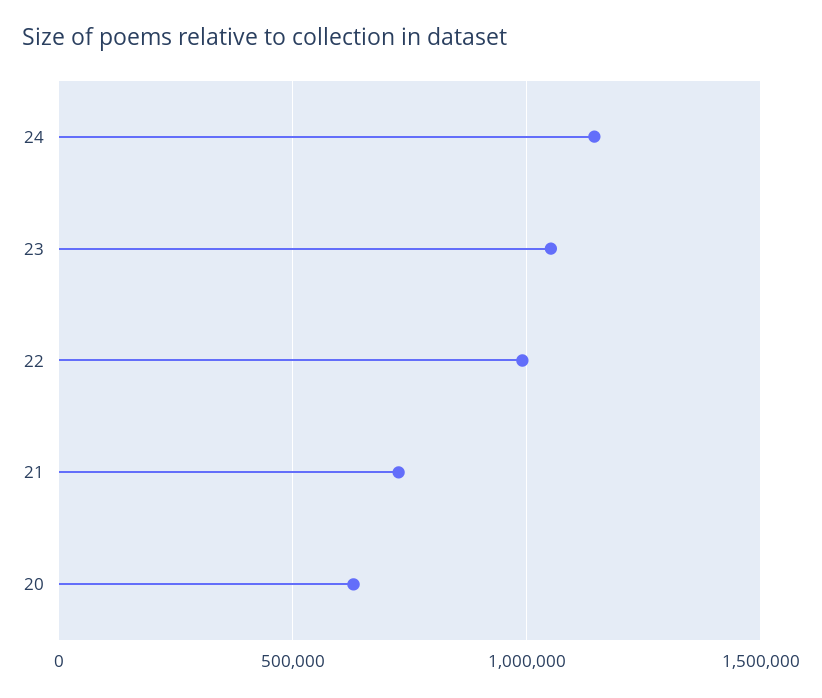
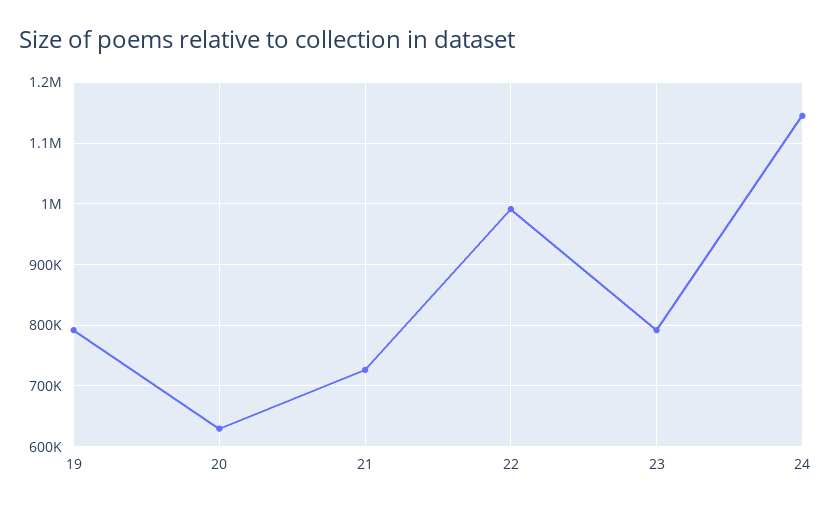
23: 1050000 -> 790000
19: none -> 790000

